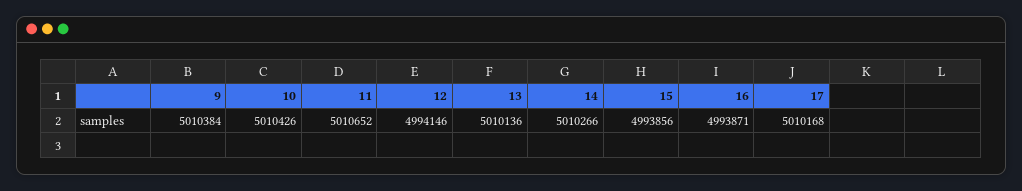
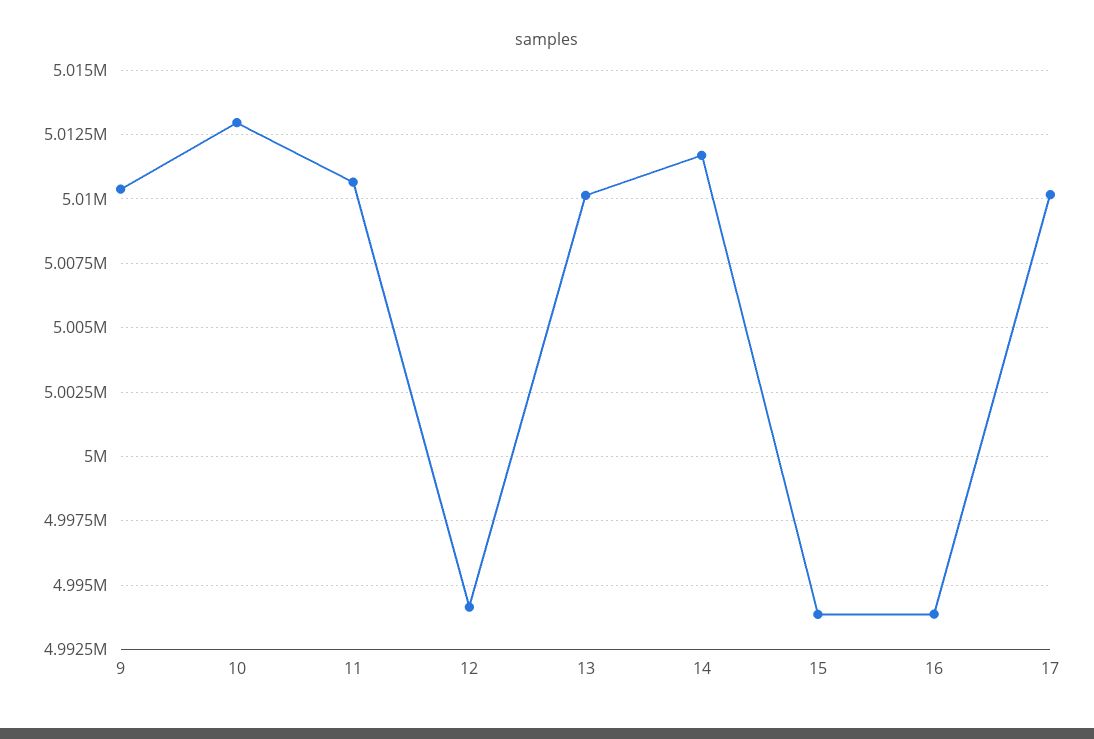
10: 5010426 -> 5013000
14: 5010266 -> 5011750

